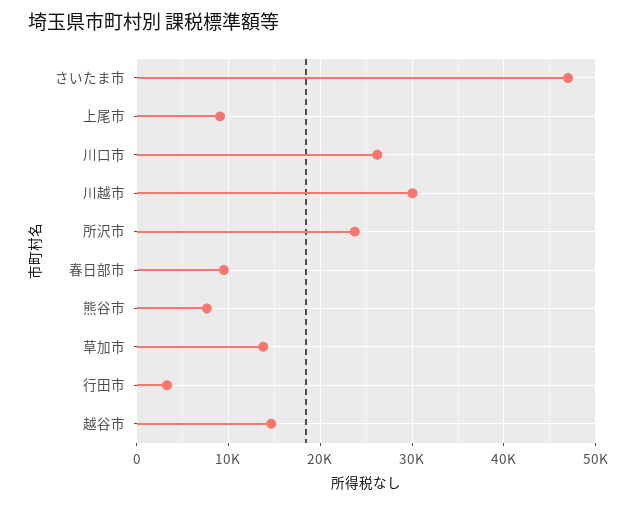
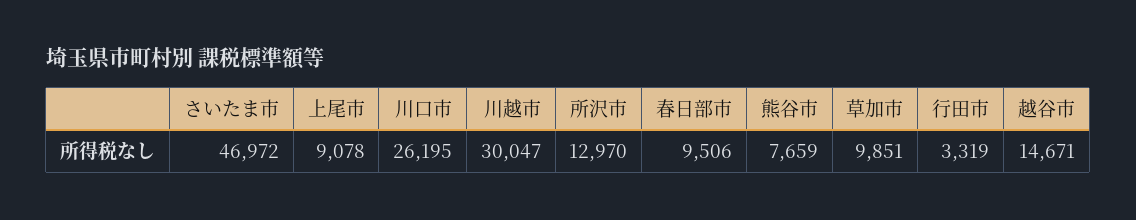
所沢市: 24000 -> 12970
草加市: 14000 -> 9851

